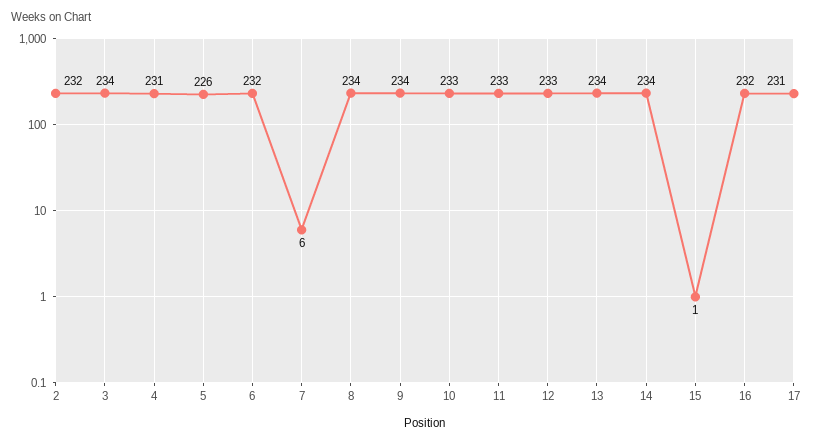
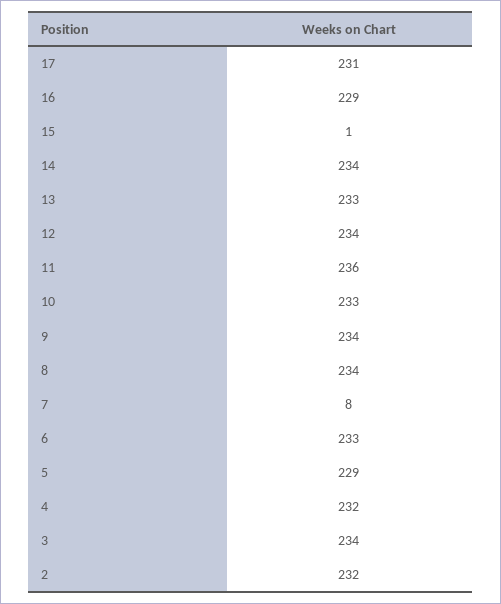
4: 231 -> 232
5: 226 -> 229
6: 232 -> 233
7: 6 -> 8
11: 233 -> 236
12: 233 -> 234
13: 234 -> 233
16: 232 -> 229

